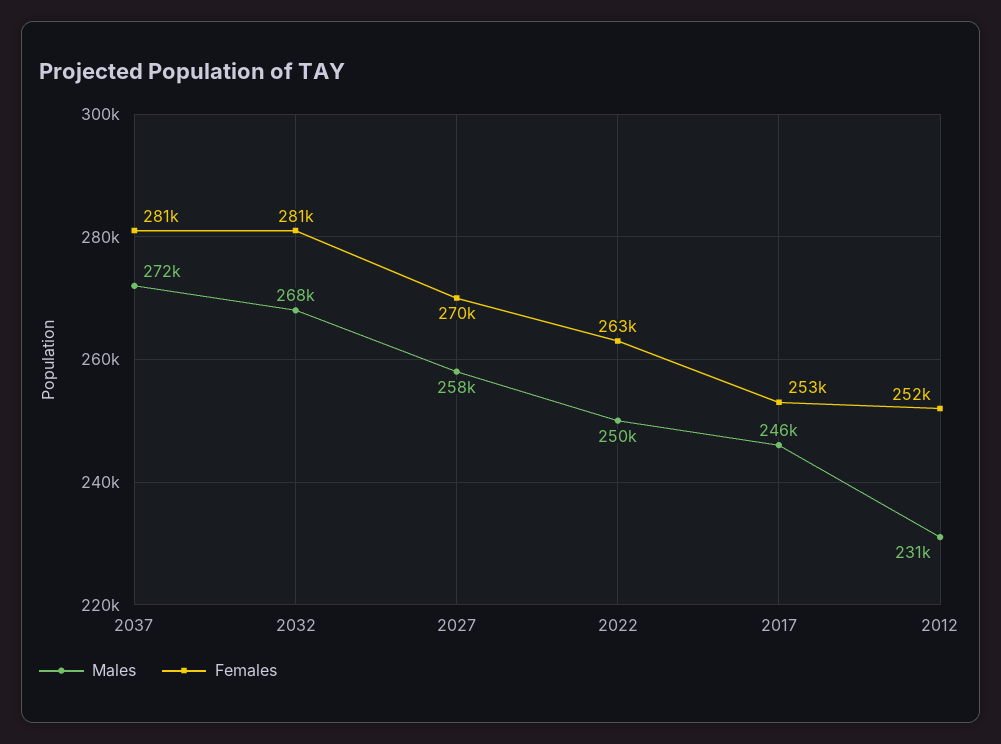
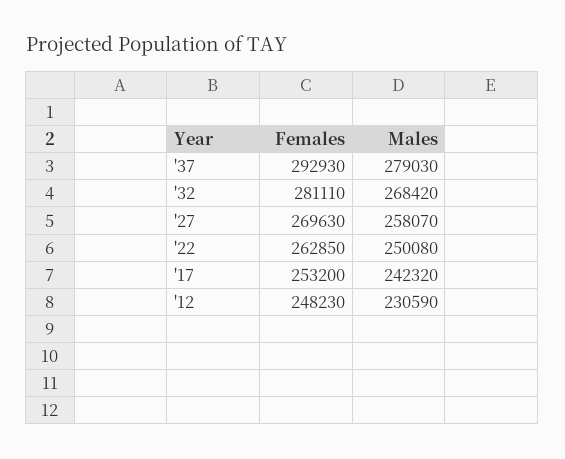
Males, 2037: 272000 -> 279030
Females, 2037: 281000 -> 292930
Males, 2017: 246000 -> 242320
Females, 2012: 252000 -> 248230

